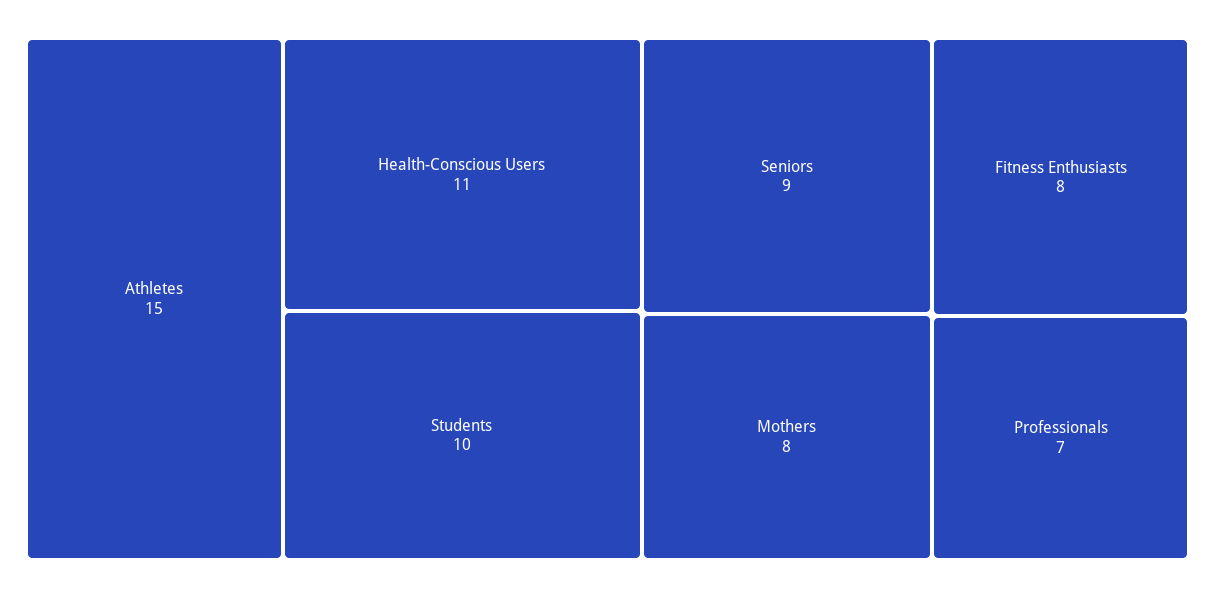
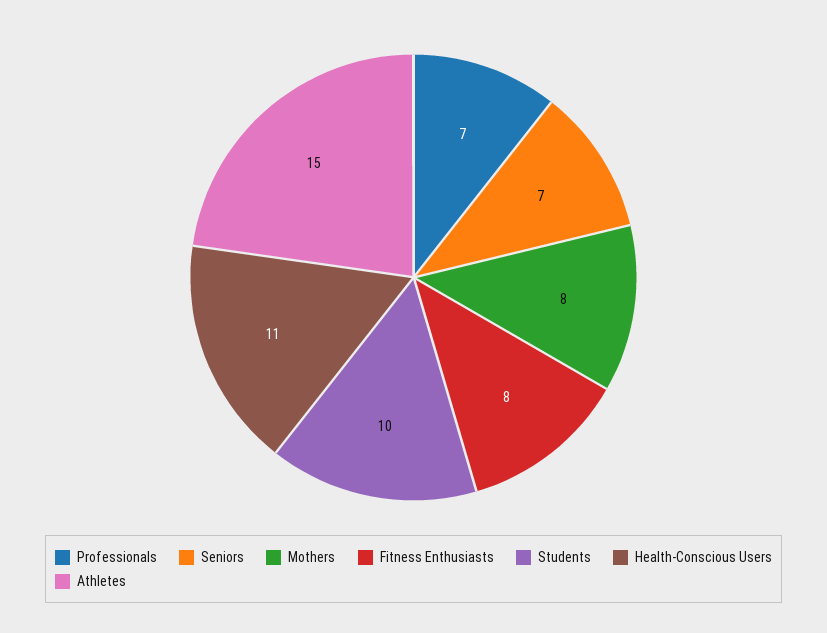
Seniors: 9 -> 7

